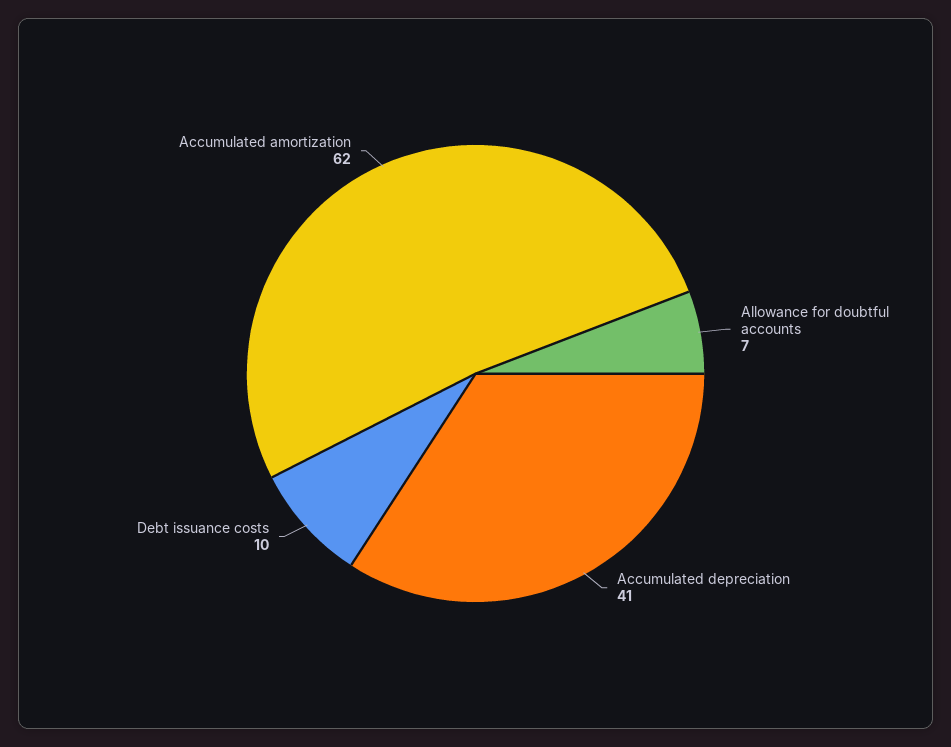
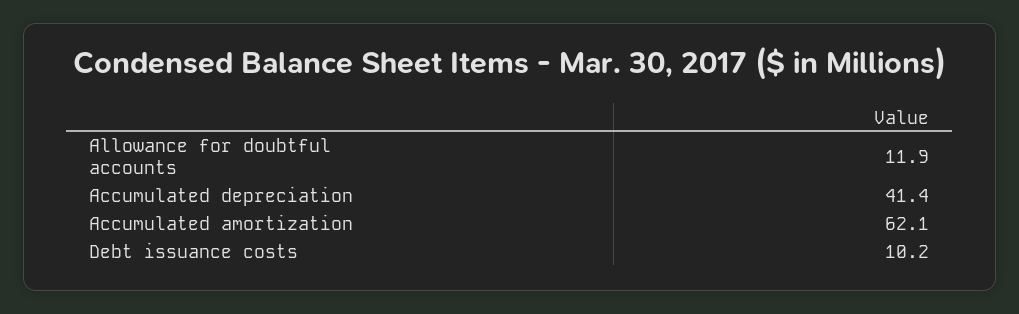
Allowance for doubtful accounts: 7 -> 11.9

